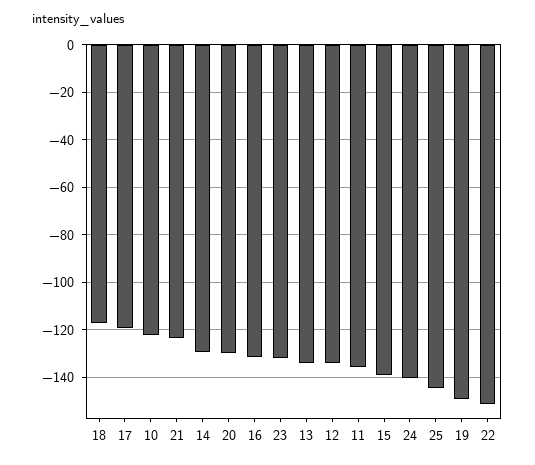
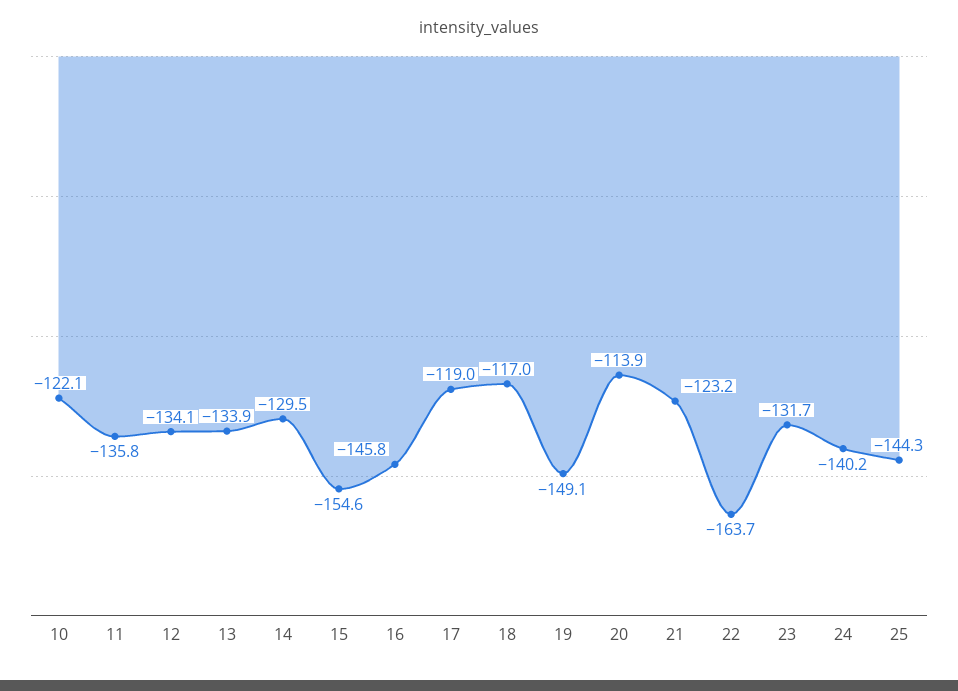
20: -130 -> -113.9
16: -130 -> -145.8
15: -140 -> -154.6
22: -150 -> -163.7

